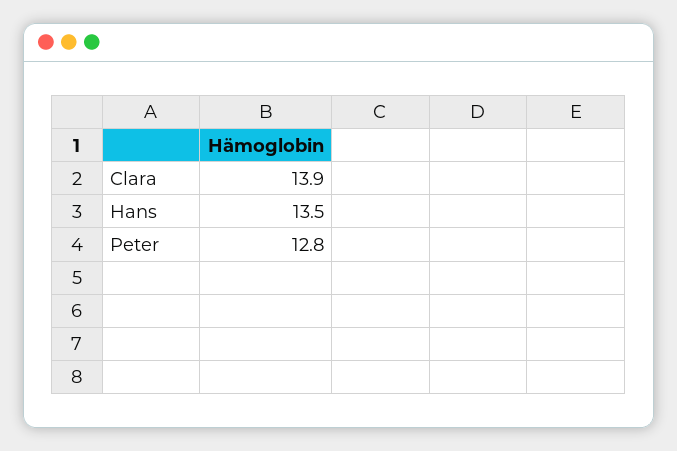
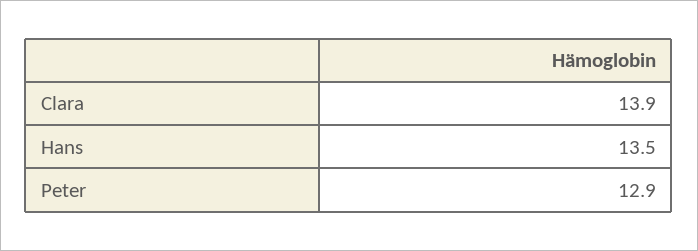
Peter: 12.8 -> 12.9

